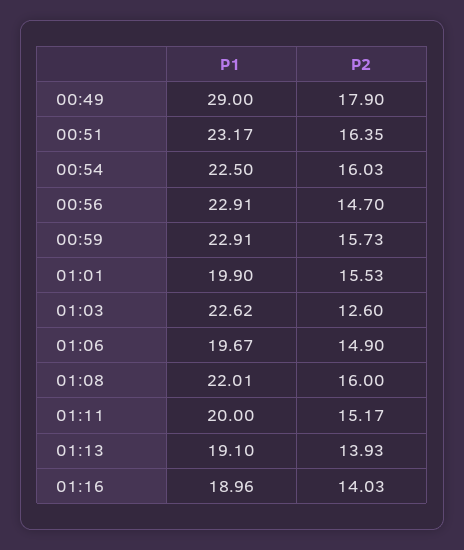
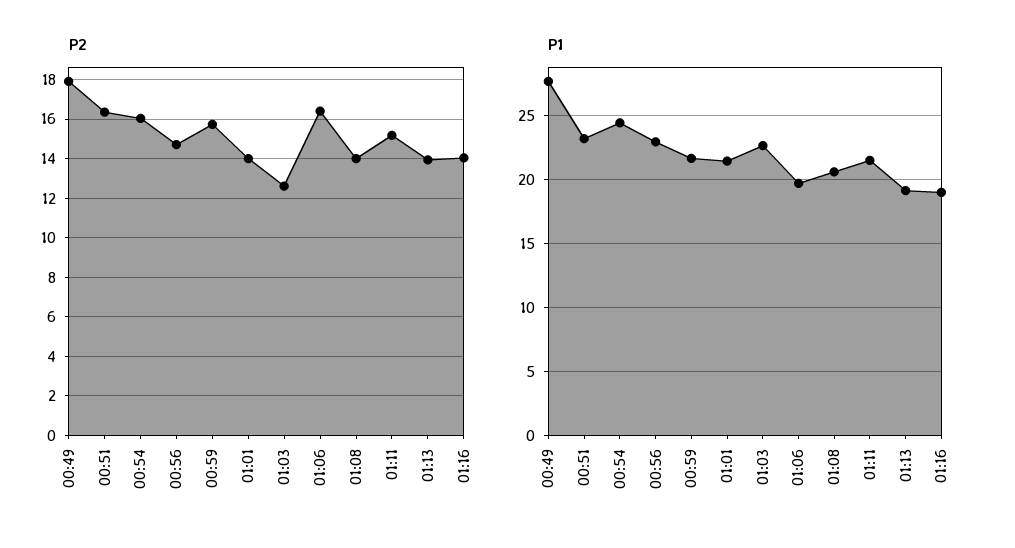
P1, 00:49: 29 -> 27.5
P1, 00:54: 22.5 -> 24.5
P1, 00:59: 22.91 -> 21.5
P1, 01:01: 19.9 -> 21.5
P2, 01:01: 15.53 -> 14
P2, 01:06: 14.9 -> 16.5
P1, 01:08: 22.01 -> 20.5
P2, 01:08: 16 -> 14
P1, 01:11: 20 -> 21.5

